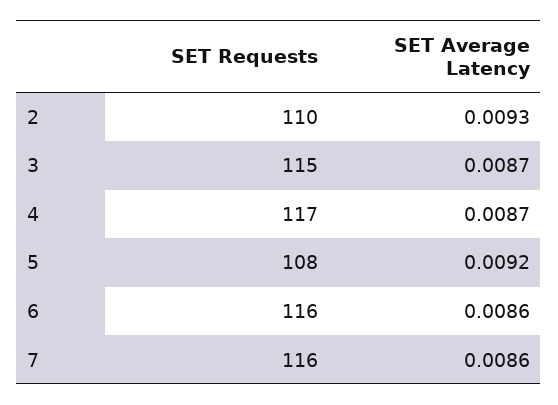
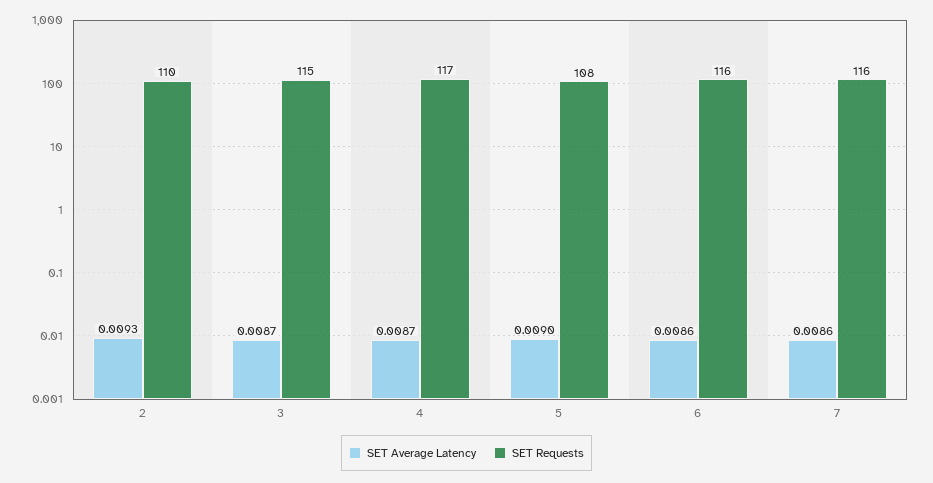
SET Average Latency, 5: 0.0092 -> 0.009

